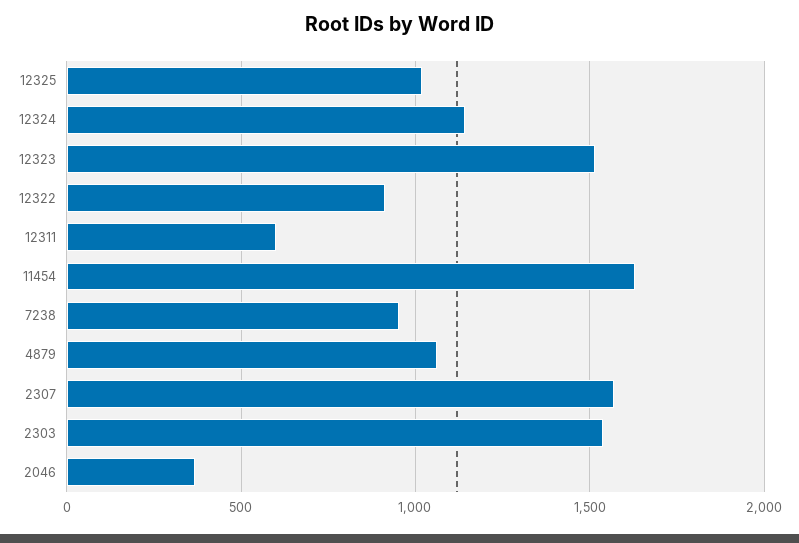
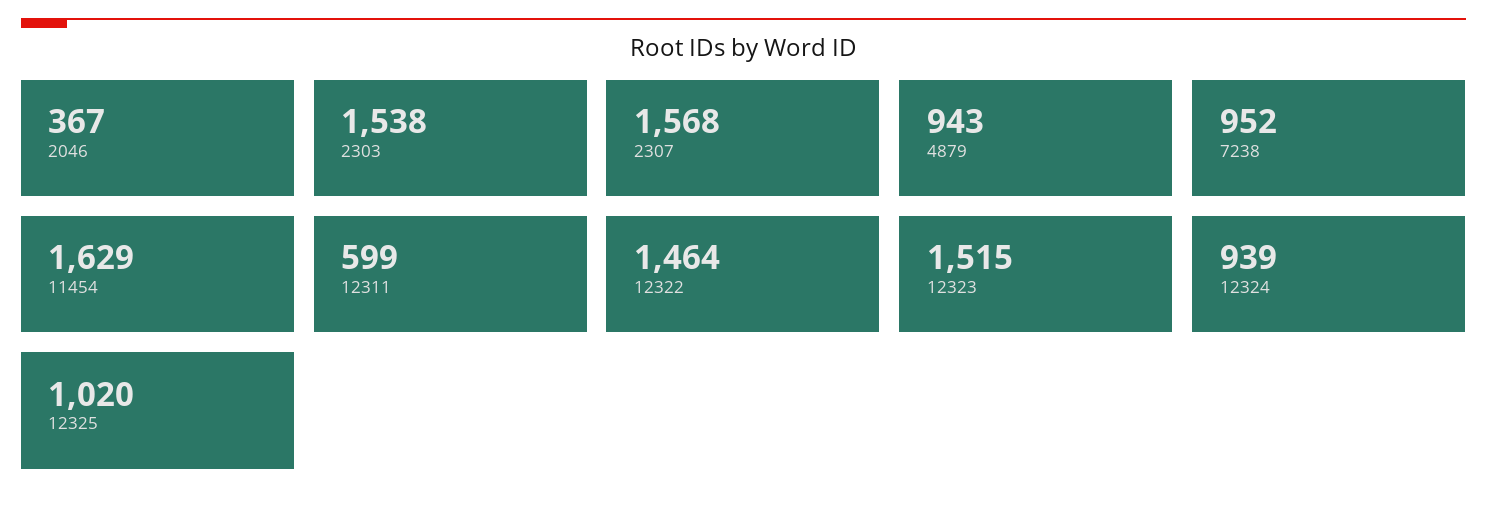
12324: 1150 -> 939
12322: 900 -> 1464
4879: 1050 -> 943

